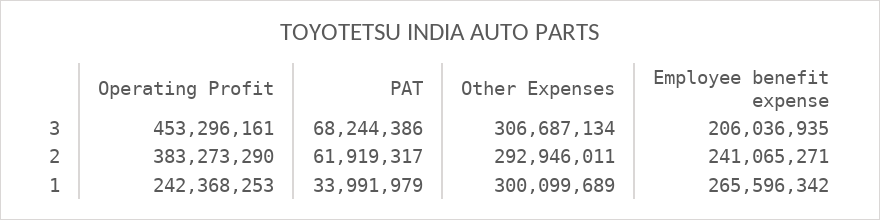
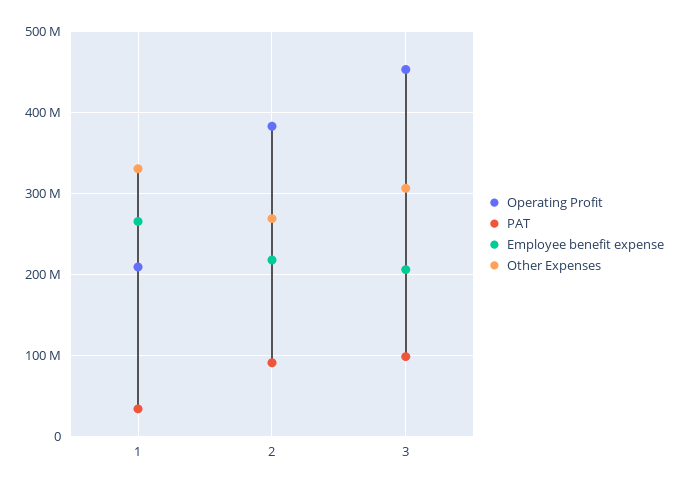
PAT, 3: 68244386 -> 100000000
PAT, 2: 61919317 -> 90000000
Other Expenses, 2: 292946011 -> 270000000
Employee benefit expense, 2: 241065271 -> 220000000
Operating Profit, 1: 242368253 -> 210000000
Other Expenses, 1: 300099689 -> 330000000

